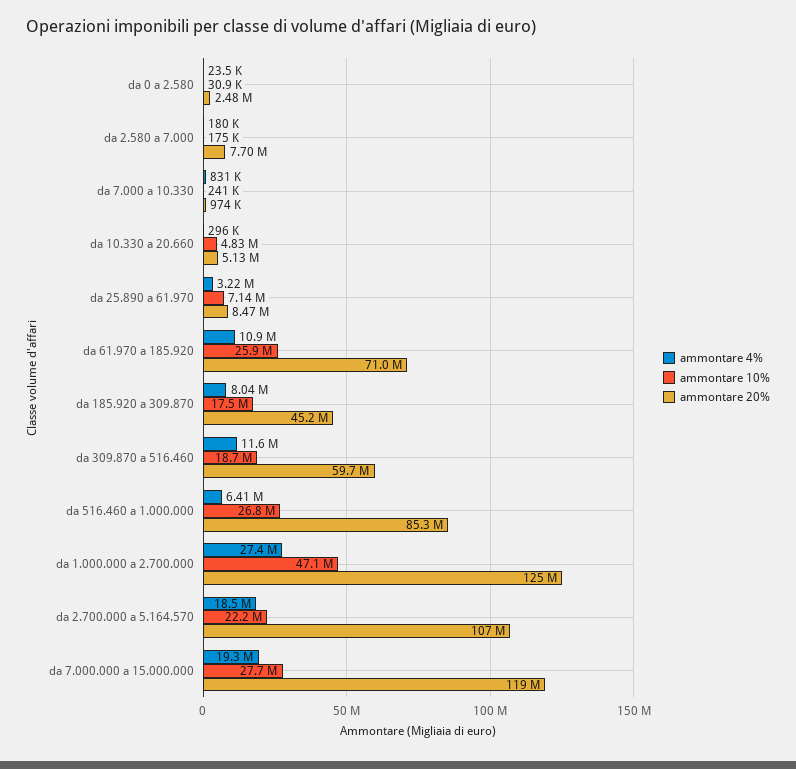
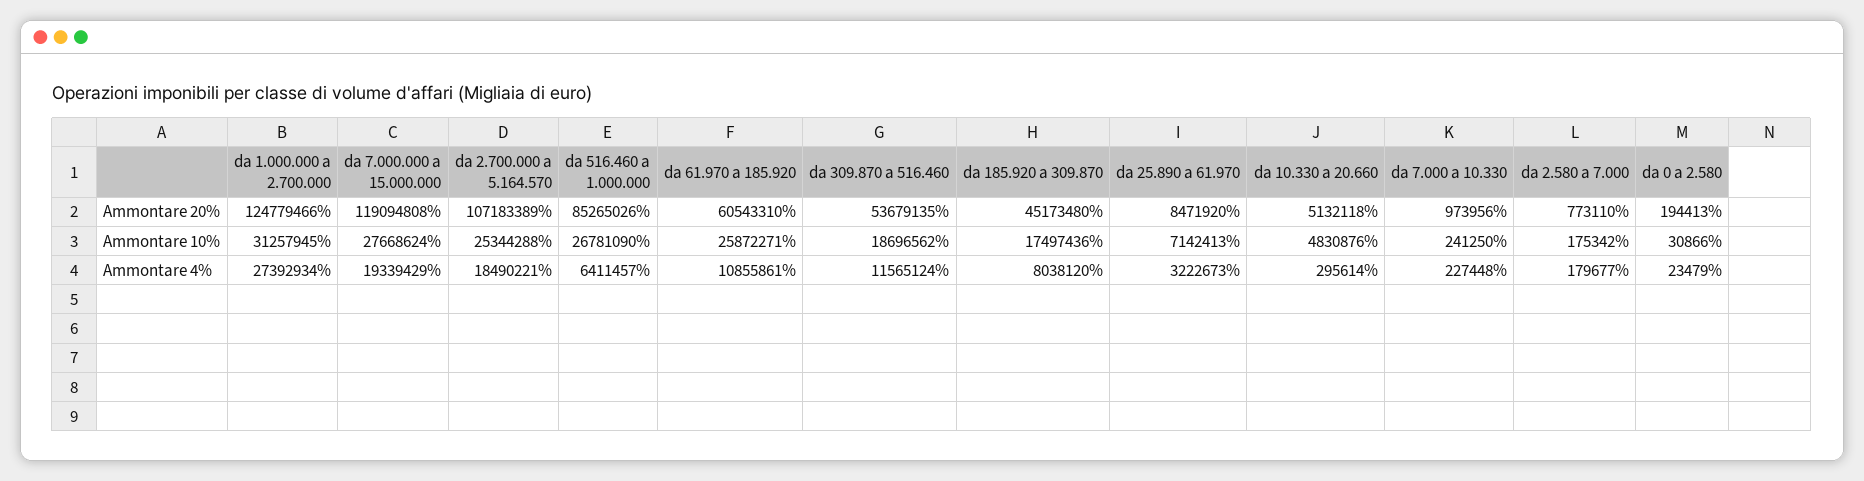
ammontare 20%, da 0 a 2.580: 2480000 -> 194413
ammontare 20%, da 2.580 a 7.000: 7700000 -> 773110
ammontare 4%, da 7.000 a 10.330: 831000 -> 227448
ammontare 20%, da 61.970 a 185.920: 71000000 -> 60543310
ammontare 20%, da 309.870 a 516.460: 59700000 -> 53679135
ammontare 10%, da 1.000.000 a 2.700.000: 47100000 -> 31257945
ammontare 10%, da 2.700.000 a 5.164.570: 22200000 -> 25344288

